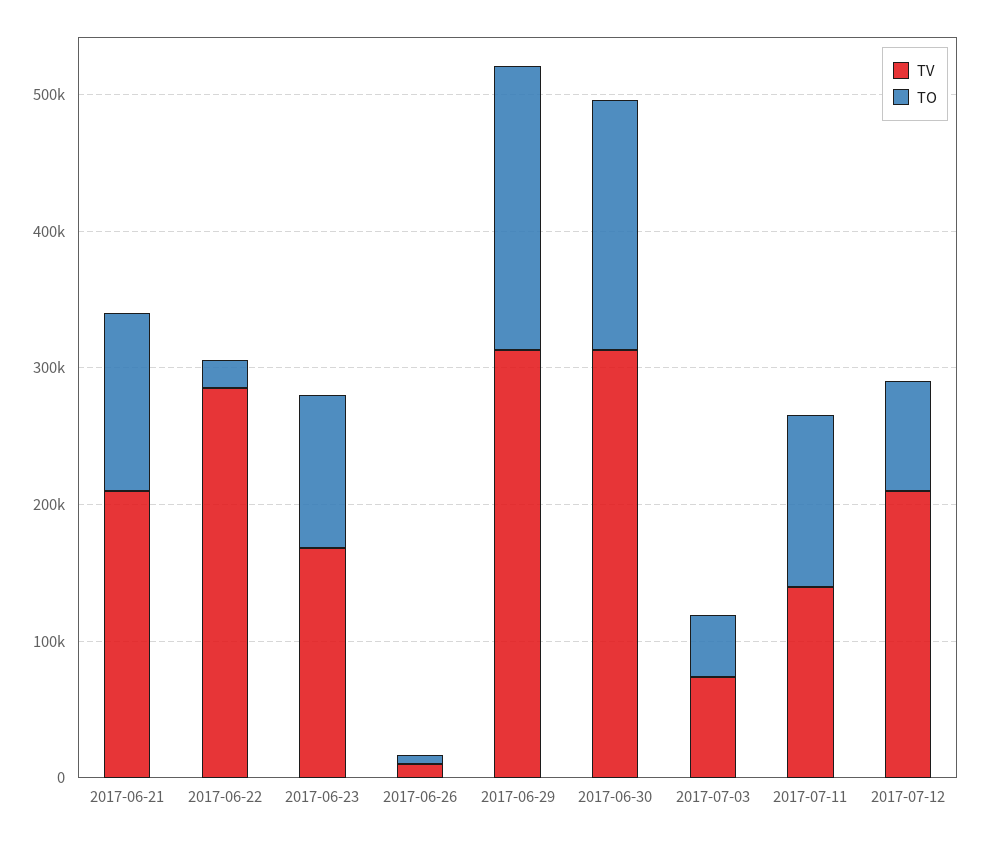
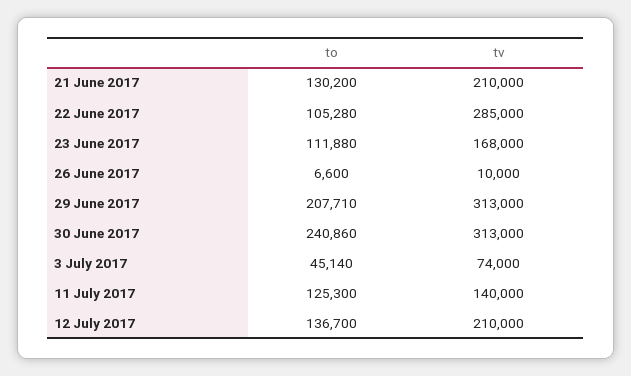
TO, 2017-06-22: 20000 -> 105280
TO, 2017-06-30: 180000 -> 240860
TO, 2017-07-12: 80000 -> 136700

